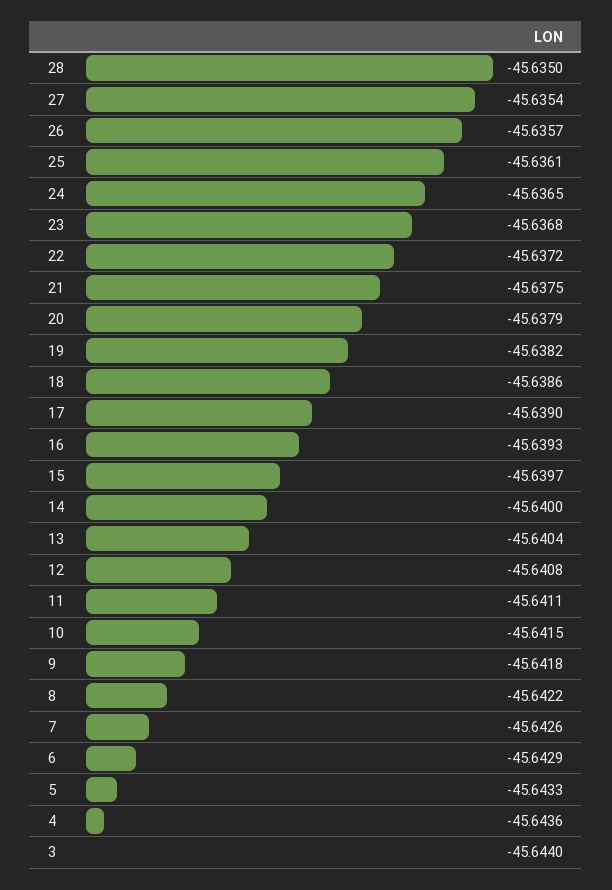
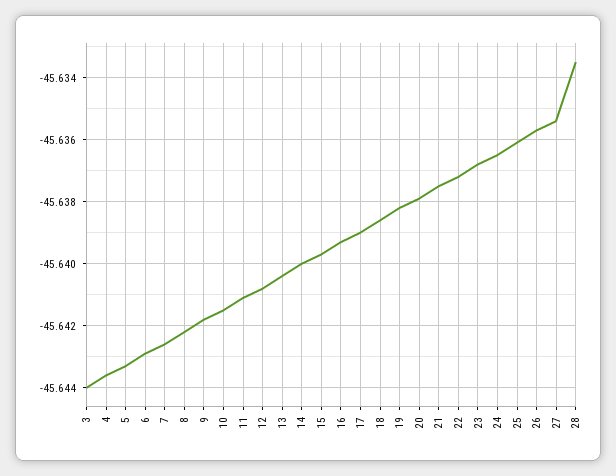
28: -45.635 -> -45.6335

